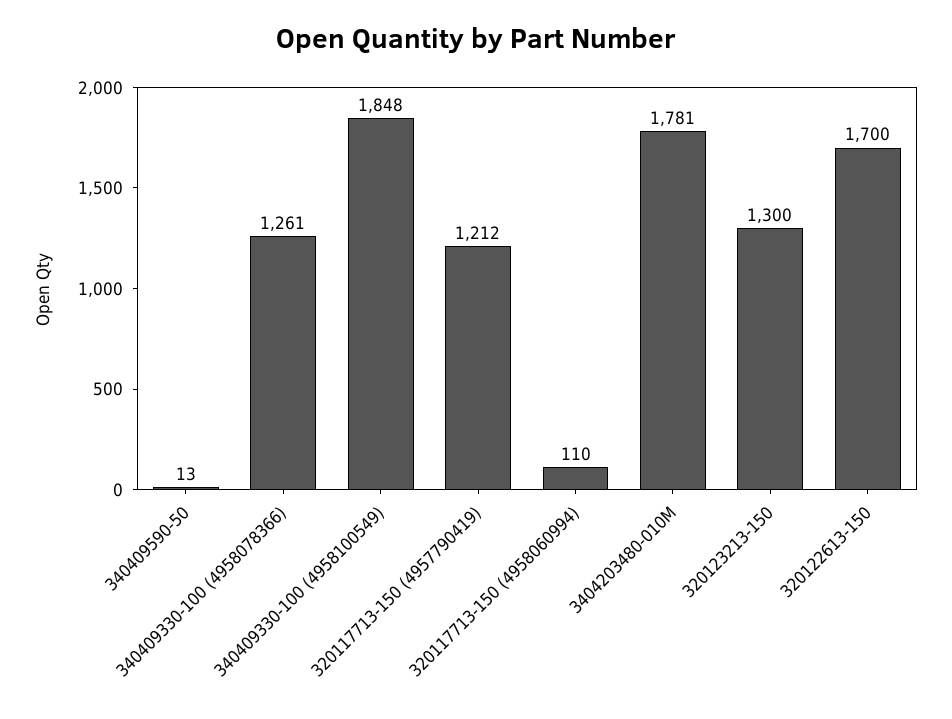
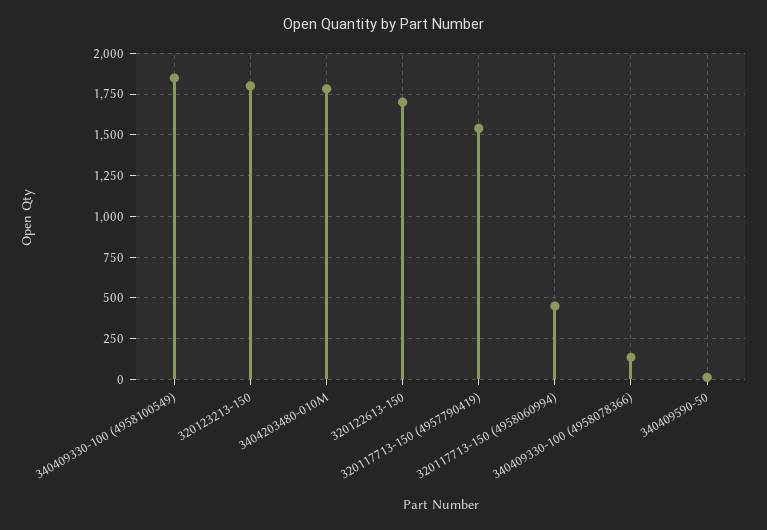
340409330-100 (4958078366): 1261 -> 150
320117713-150 (4957790419): 1212 -> 1550
320117713-150 (4958060994): 110 -> 450
320123213-150: 1300 -> 1800

